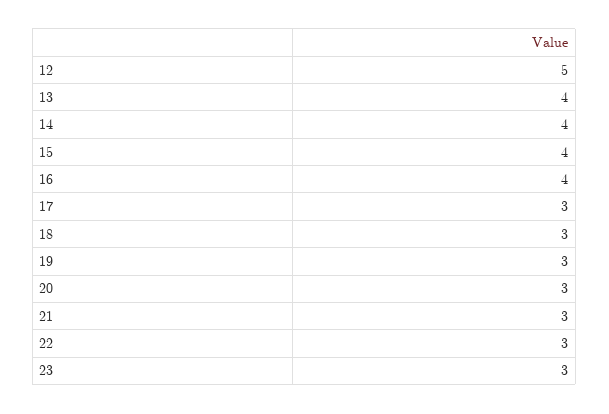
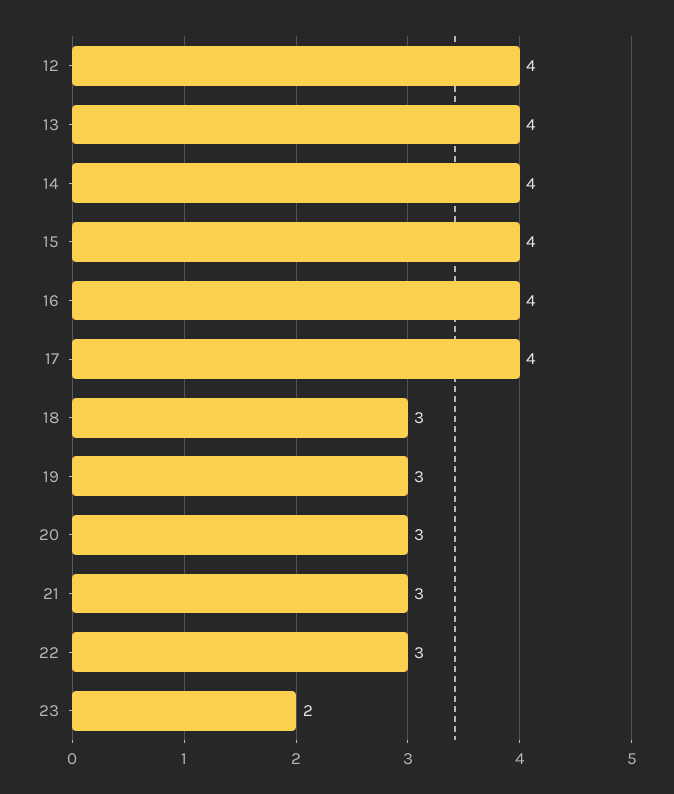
12: 5 -> 4
17: 3 -> 4
23: 3 -> 2

